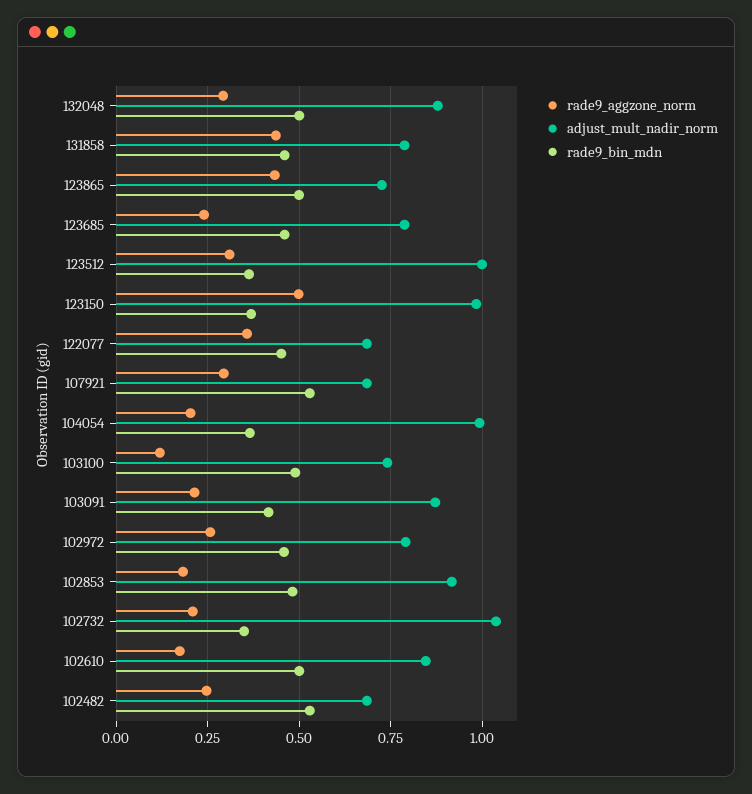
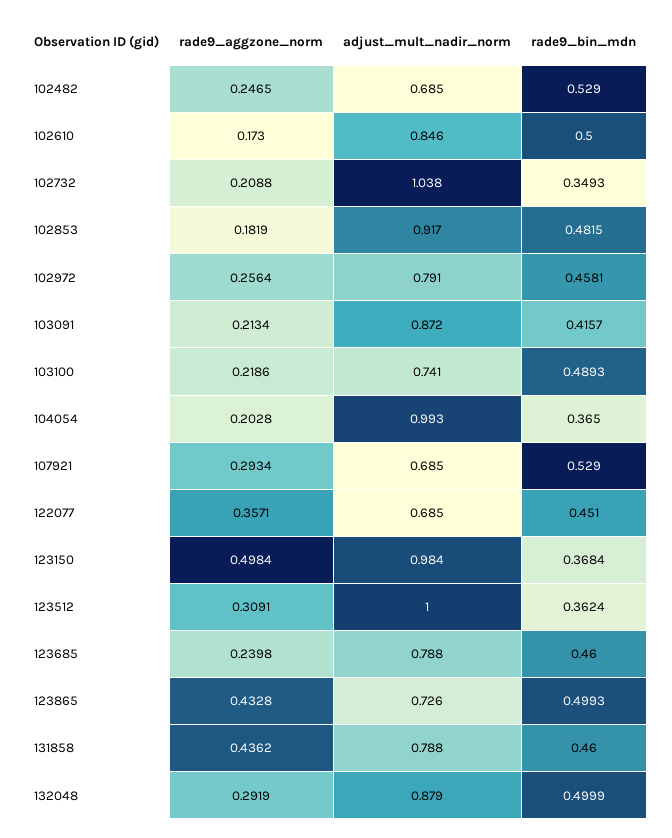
rade9_aggzone_norm, 103100: 0.125 -> 0.2186

